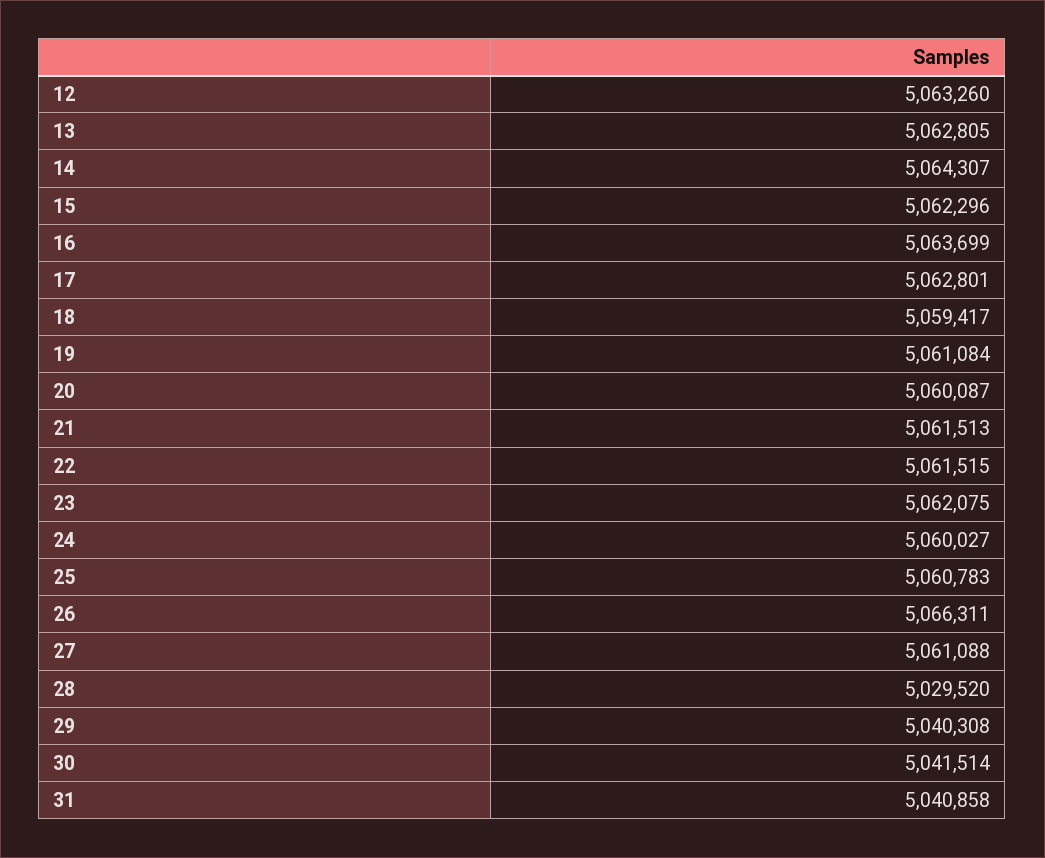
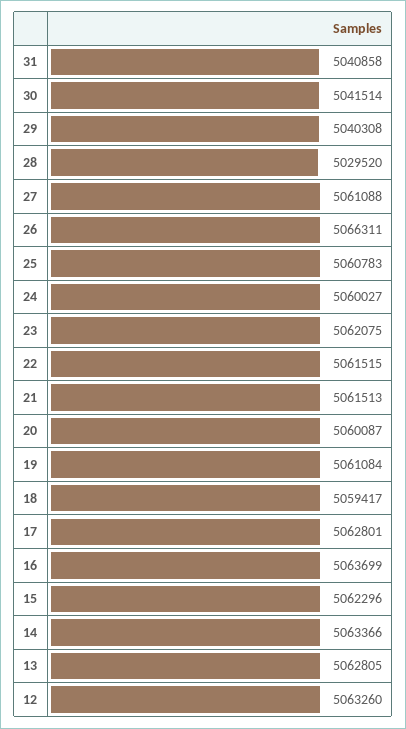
14: 5064307 -> 5063366

